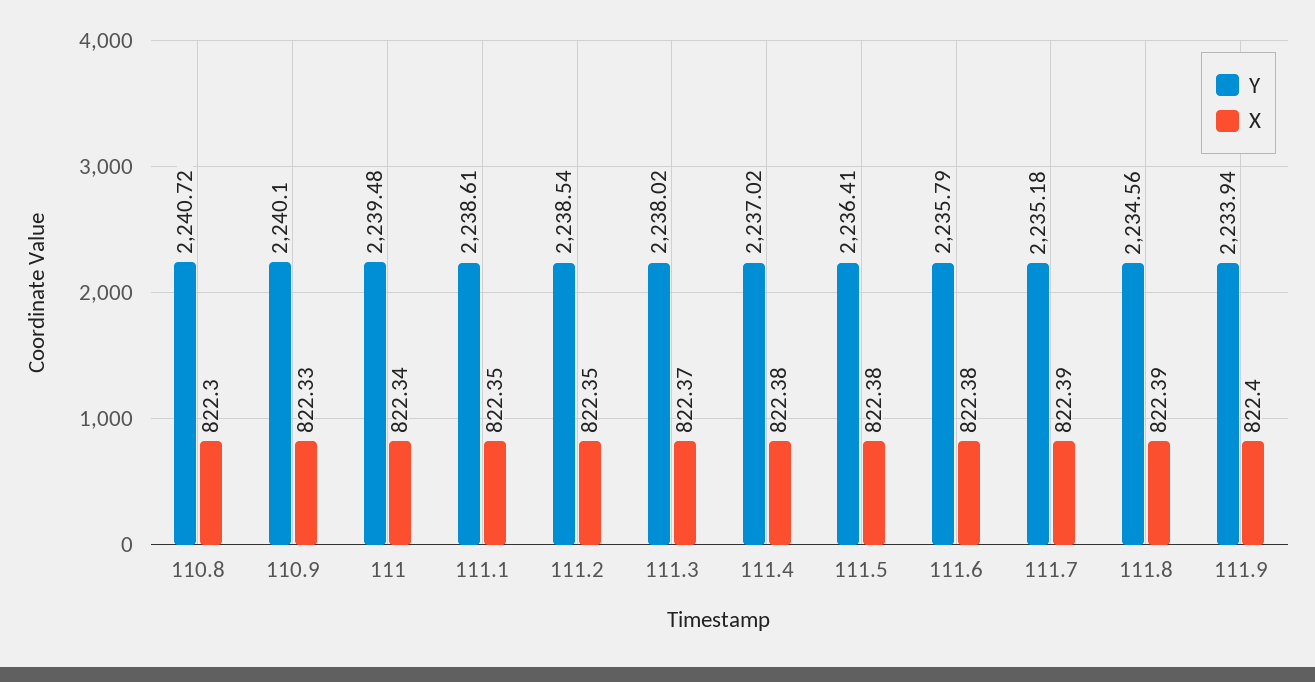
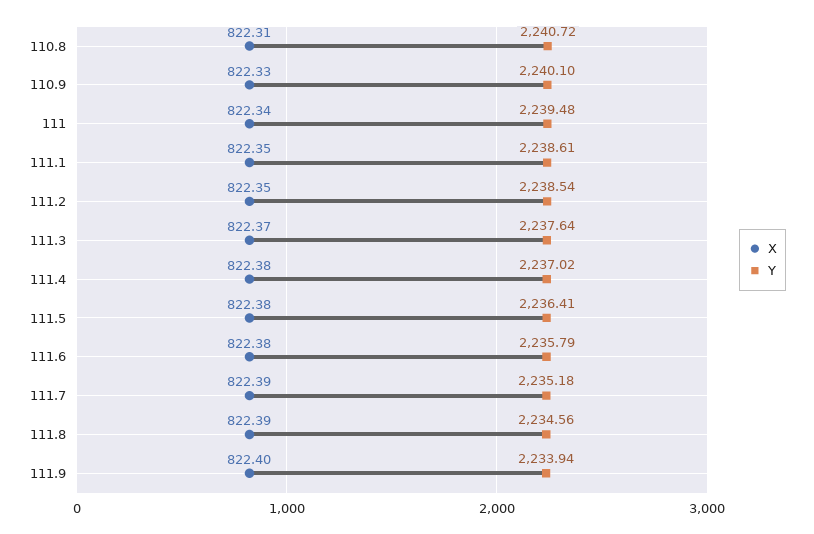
X, 110.8: 822.3 -> 822.31
Y, 111.3: 2238.02 -> 2237.64

